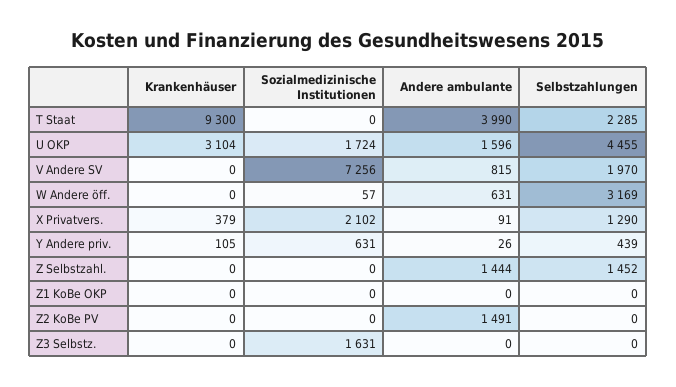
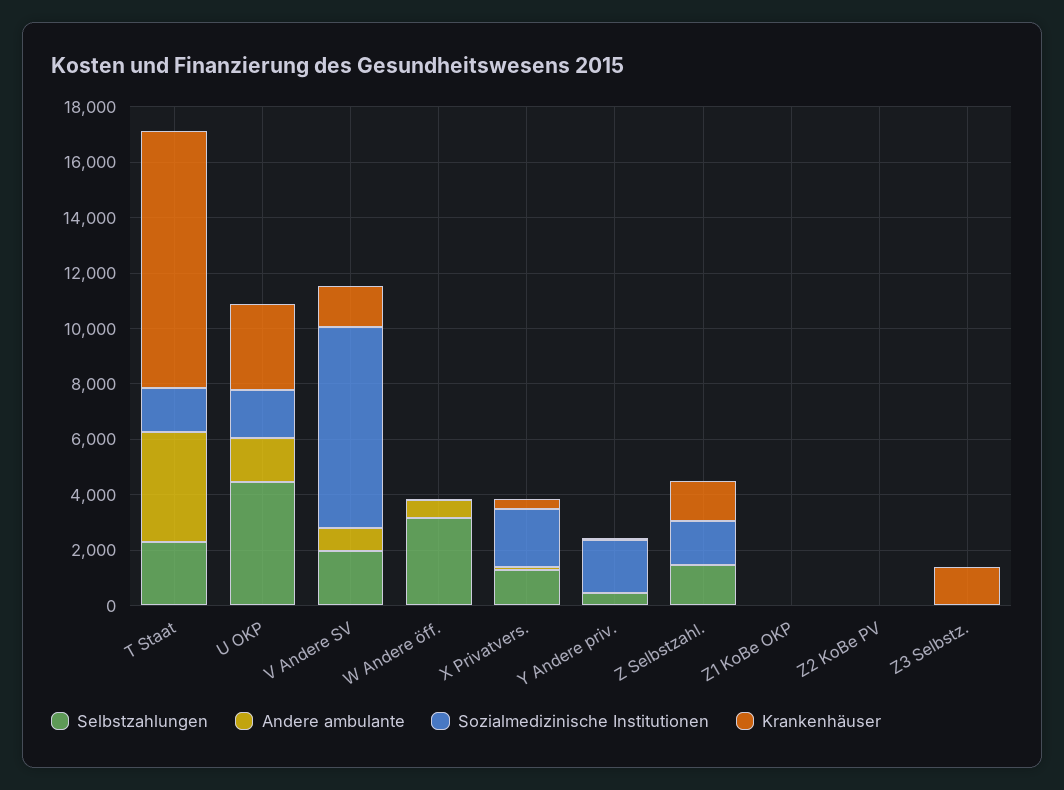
Sozialmedizinische Institutionen, T Staat: 0 -> 1500
Krankenhäuser, V Andere SV: 0 -> 1500
Sozialmedizinische Institutionen, Y Andere priv.: 631 -> 2000
Krankenhäuser, Z Selbstzahl.: 0 -> 1500
Sozialmedizinische Institutionen, Z Selbstzahl.: 0 -> 1500
Andere ambulante, Z Selbstzahl.: 1444 -> 0
Andere ambulante, Z2 KoBe PV: 1491 -> 0
Krankenhäuser, Z3 Selbstz.: 0 -> 1500
Sozialmedizinische Institutionen, Z3 Selbstz.: 1631 -> 0

